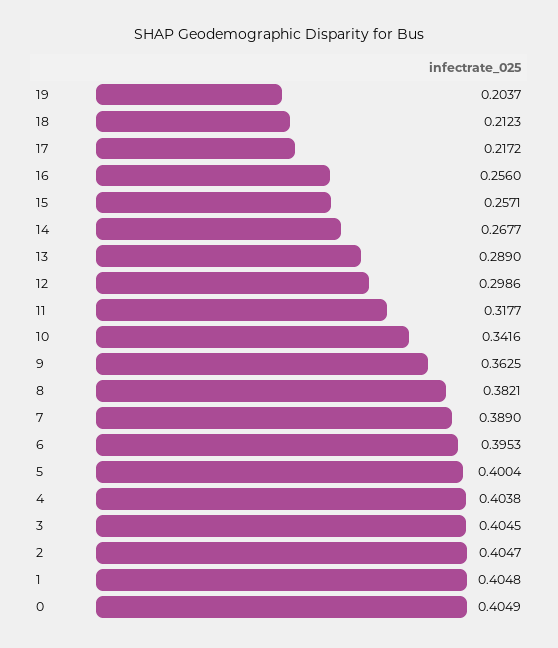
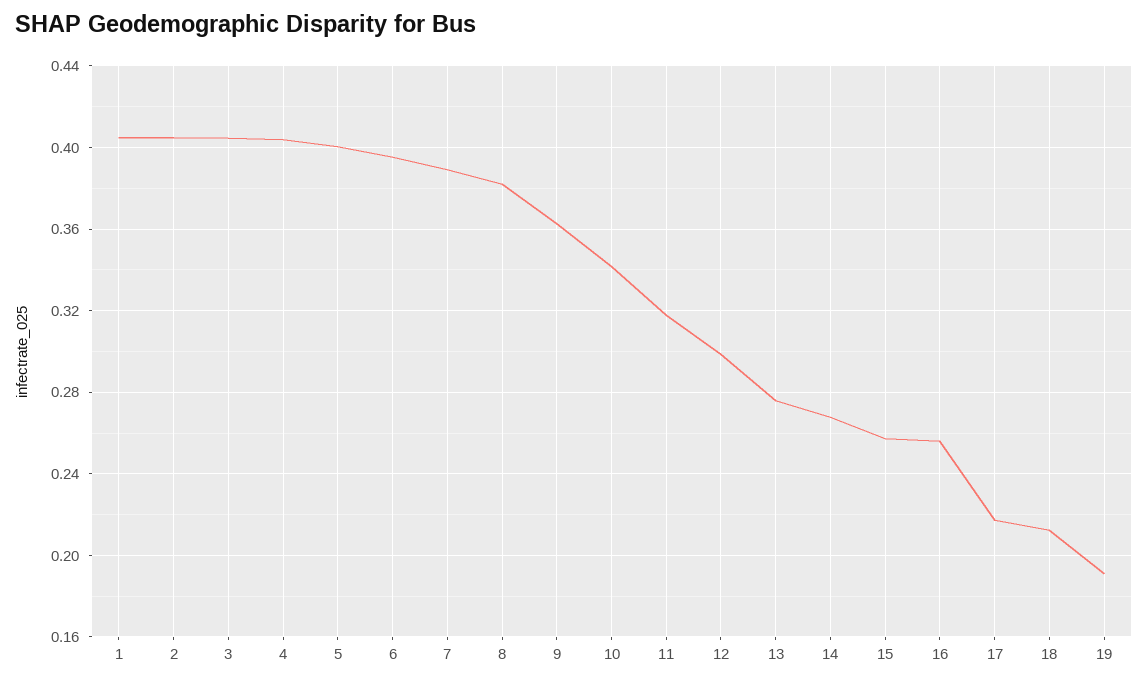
19: 0.2037 -> 0.19
13: 0.289 -> 0.275
0: 0.4049 -> none

